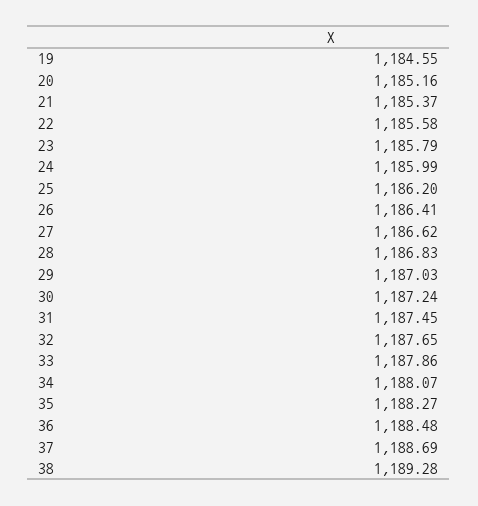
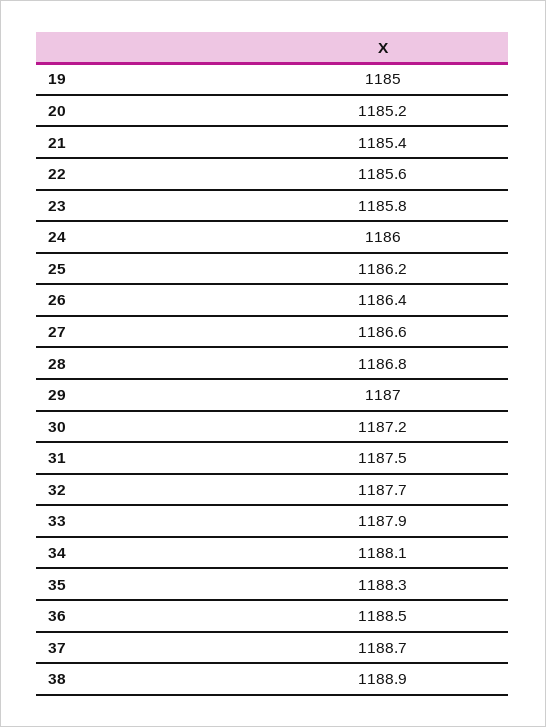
19: 1184.55 -> 1185
38: 1189.28 -> 1188.9

